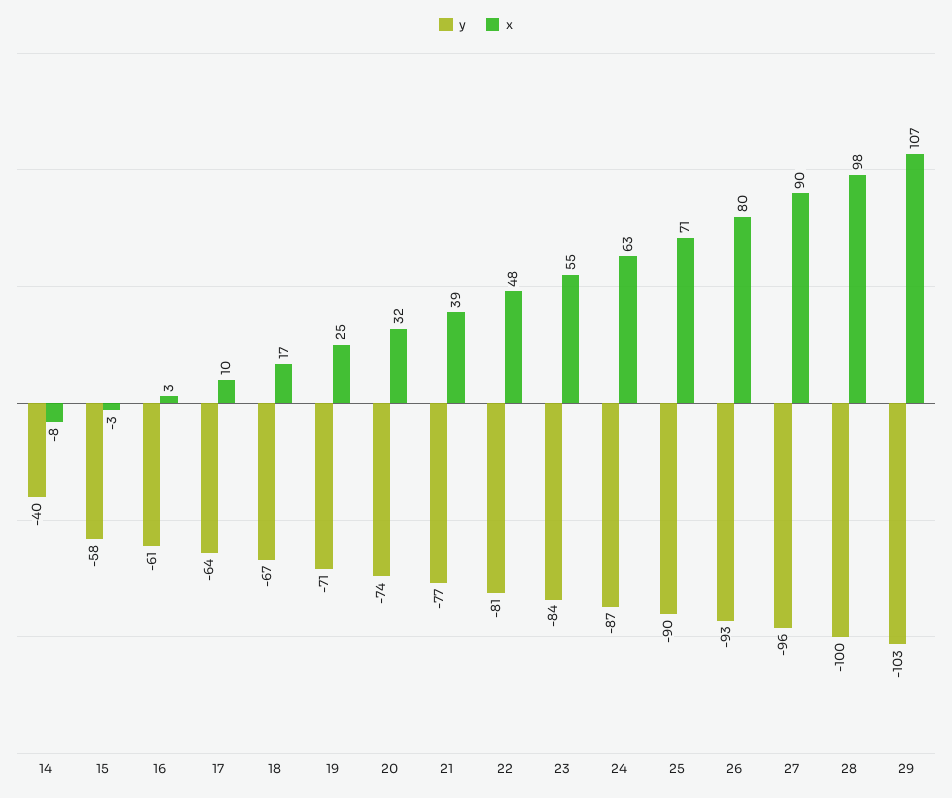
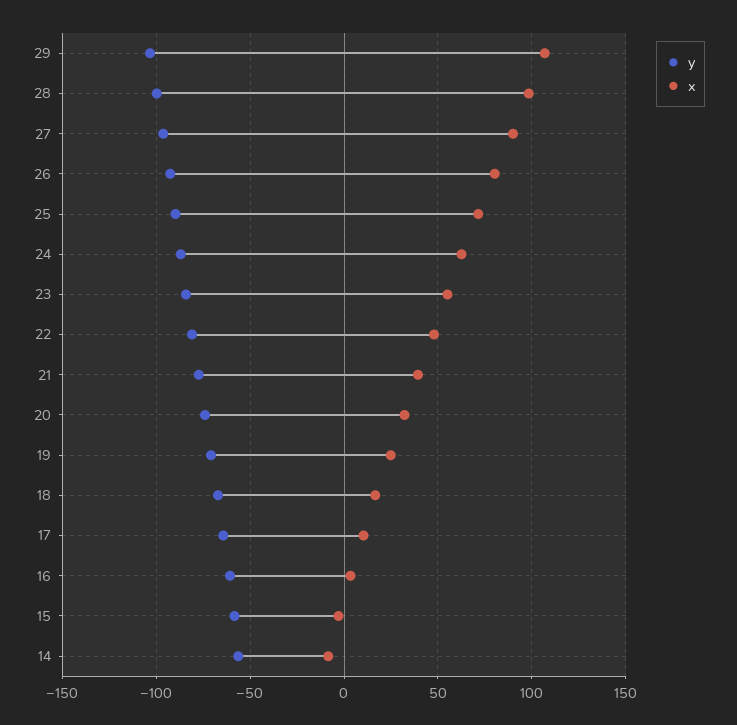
y, 14: -40 -> -55

